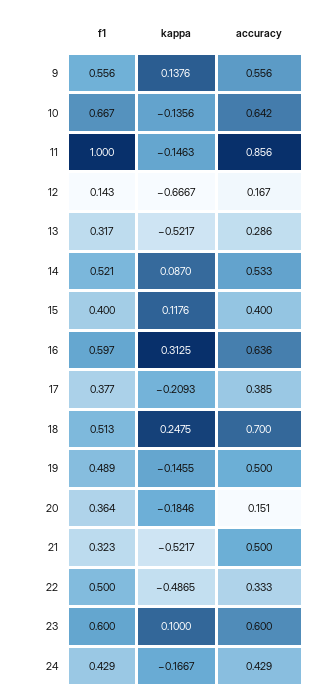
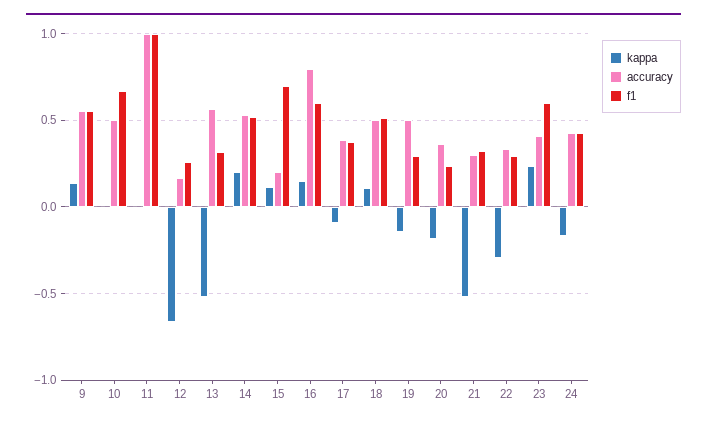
kappa, 10: -0.1356 -> 0
accuracy, 10: 0.642 -> 0.5
kappa, 11: -0.1463 -> 0
accuracy, 11: 0.856 -> 1
f1, 12: 0.143 -> 0.25
accuracy, 13: 0.286 -> 0.55
kappa, 14: 0.087 -> 0.2
f1, 15: 0.4 -> 0.7
accuracy, 15: 0.4 -> 0.2
kappa, 16: 0.3125 -> 0.15
accuracy, 16: 0.636 -> 0.8
kappa, 17: -0.2093 -> -0.1
kappa, 18: 0.2475 -> 0.1
accuracy, 18: 0.7 -> 0.5
f1, 19: 0.489 -> 0.3
f1, 20: 0.364 -> 0.25
accuracy, 20: 0.151 -> 0.35
accuracy, 21: 0.5 -> 0.3
f1, 22: 0.5 -> 0.3
kappa, 22: -0.4865 -> -0.3
kappa, 23: 0.1 -> 0.25
accuracy, 23: 0.6 -> 0.4

